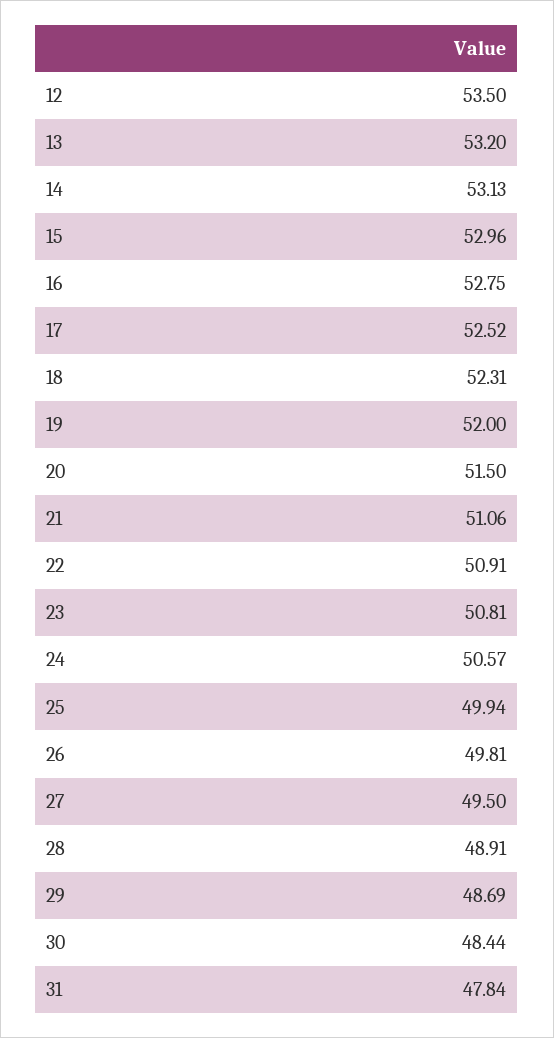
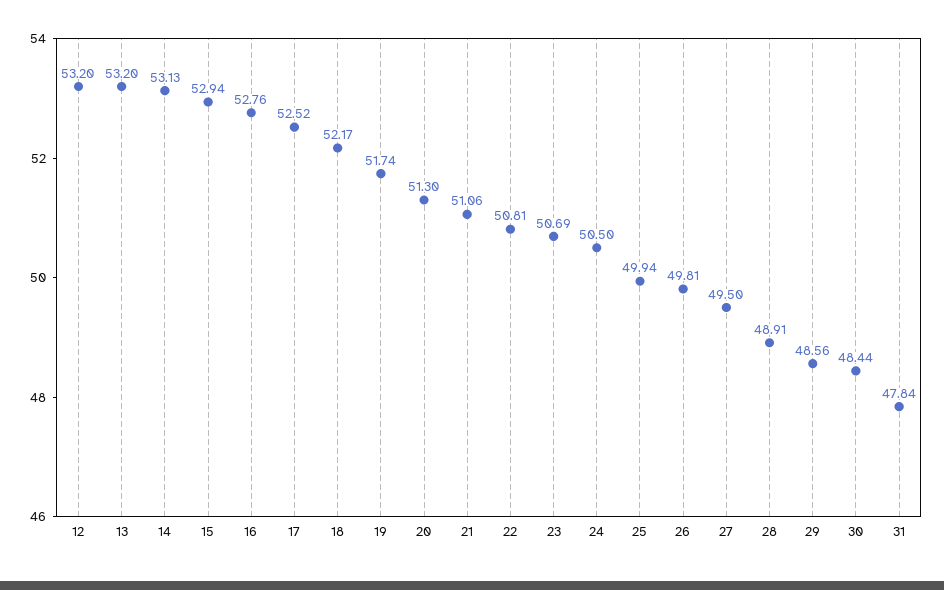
12: 53.5 -> 53.2
15: 52.96 -> 52.94
16: 52.75 -> 52.76
18: 52.31 -> 52.17
19: 52 -> 51.74
20: 51.5 -> 51.3
22: 50.91 -> 50.81
23: 50.81 -> 50.69
24: 50.57 -> 50.5
29: 48.69 -> 48.56

